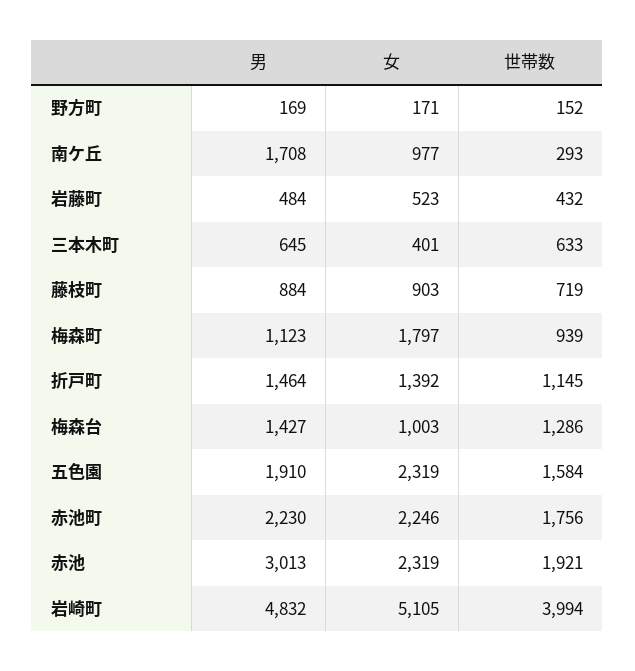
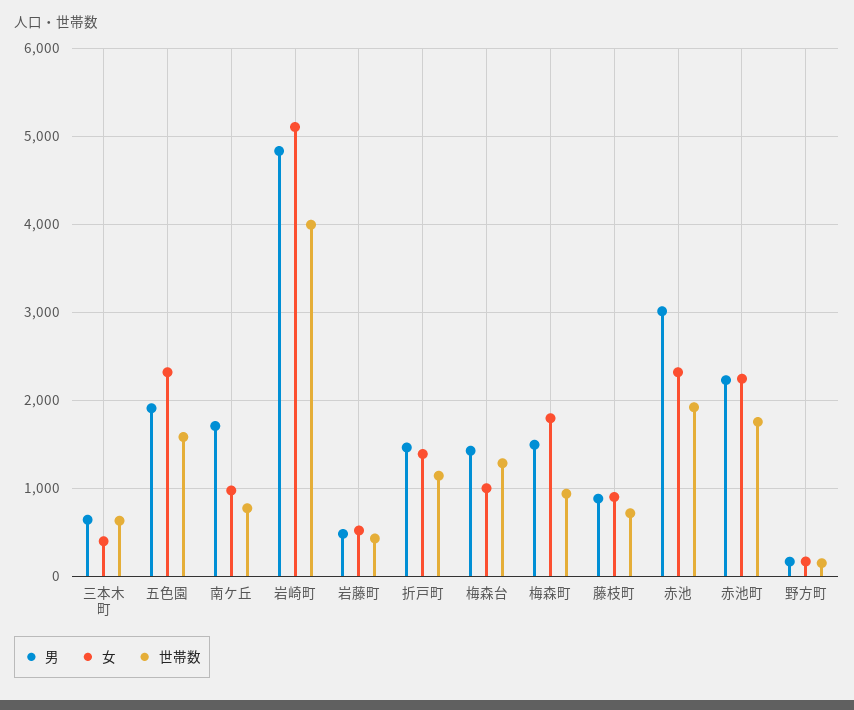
世帯数, 南ケ丘: 293 -> 800
男, 梅森町: 1123 -> 1500

